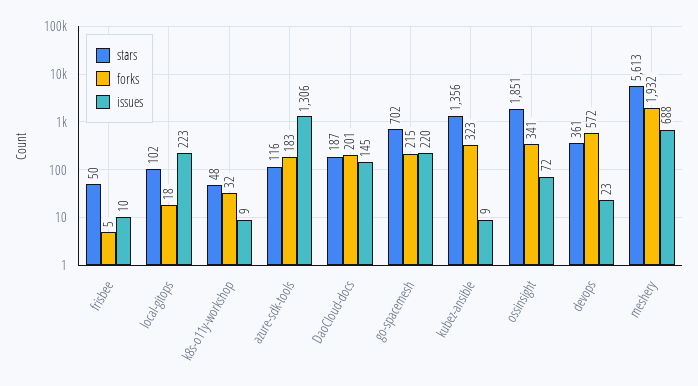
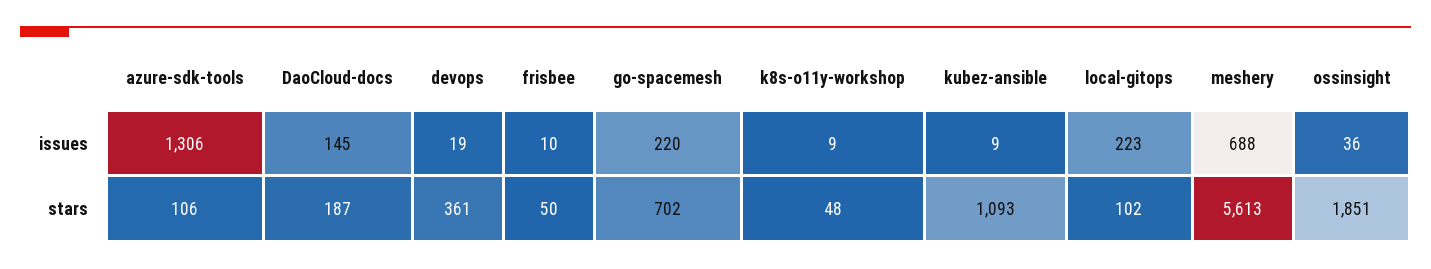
forks, frisbee: 5 -> none
forks, local-gitops: 18 -> none
forks, k8s-o11y-workshop: 32 -> none
stars, azure-sdk-tools: 116 -> 106
forks, azure-sdk-tools: 183 -> none
forks, DaoCloud-docs: 201 -> none
forks, go-spacemesh: 215 -> none
stars, kubez-ansible: 1356 -> 1093
forks, kubez-ansible: 323 -> none
forks, ossinsight: 341 -> none
issues, ossinsight: 72 -> 36
forks, devops: 572 -> none
issues, devops: 23 -> 19
forks, meshery: 1932 -> none

